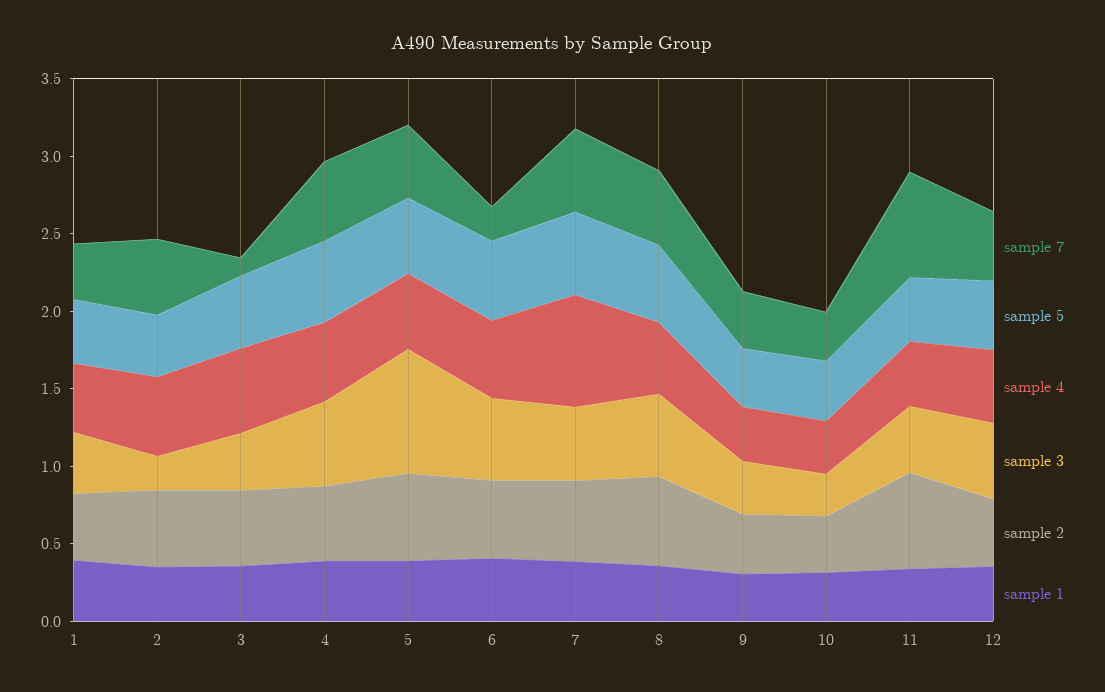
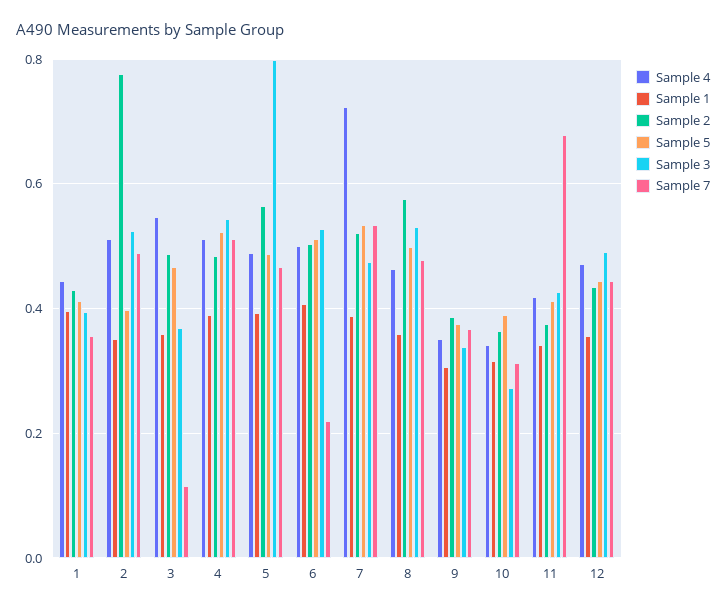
sample 3, 2: 0.2 -> 0.52
sample 2, 2: 0.5 -> 0.78
sample 2, 11: 0.6 -> 0.38

